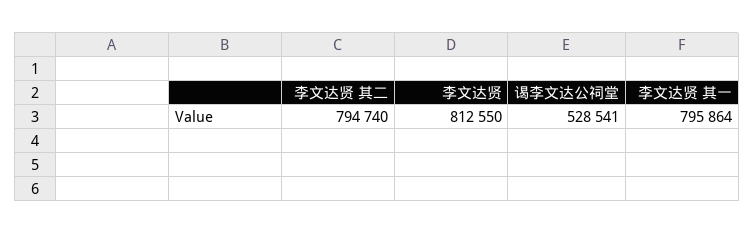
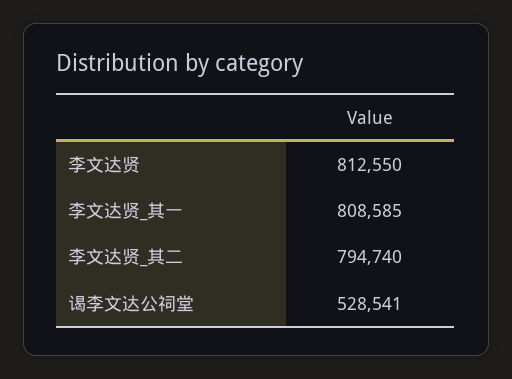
李文达贤 其一: 795864 -> 808585

